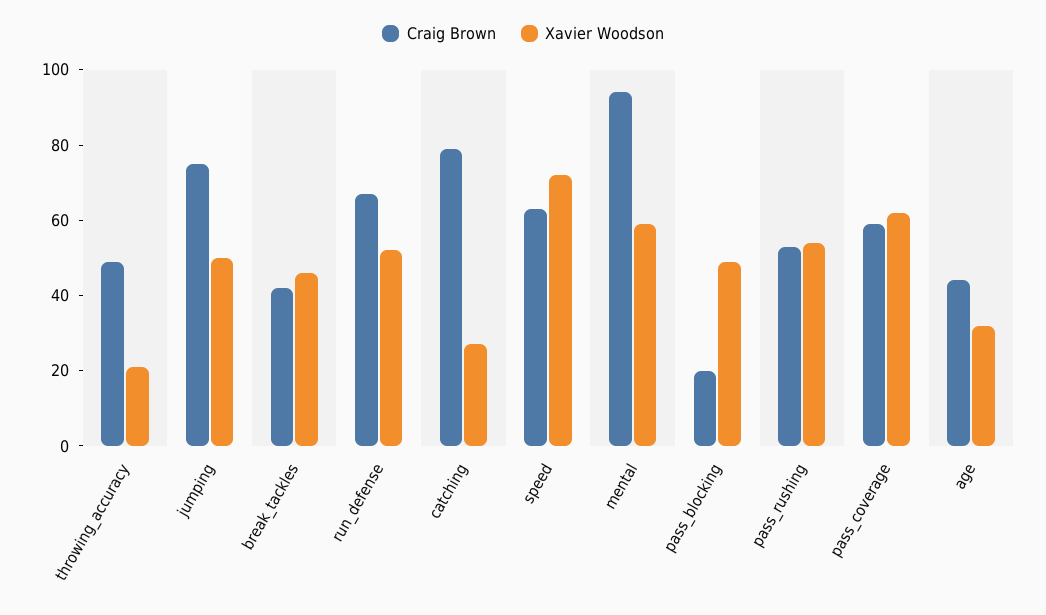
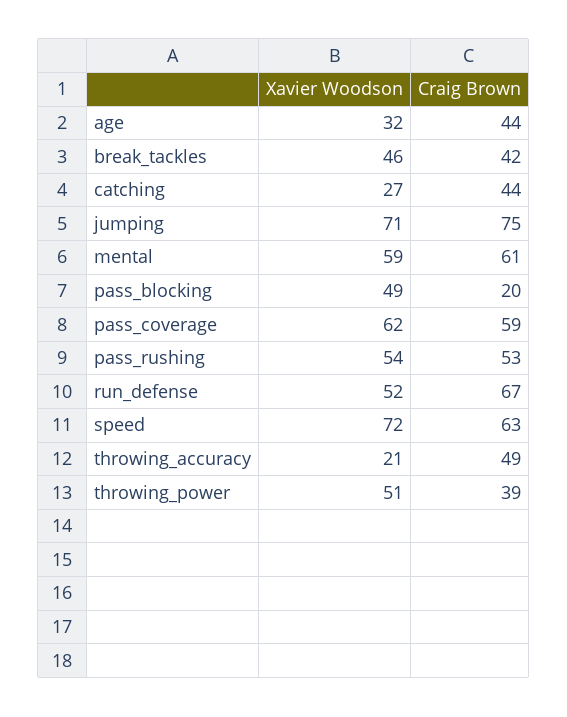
Xavier Woodson, jumping: 50 -> 71
Craig Brown, catching: 80 -> 44
Craig Brown, mental: 95 -> 61
Xavier Woodson, throwing_power: none -> 51
Craig Brown, throwing_power: none -> 39

